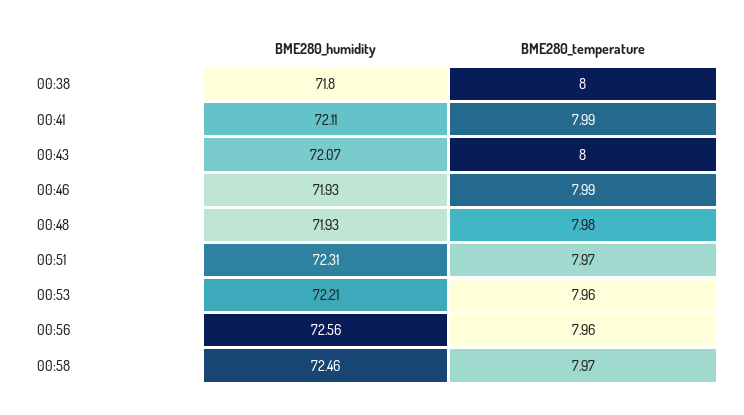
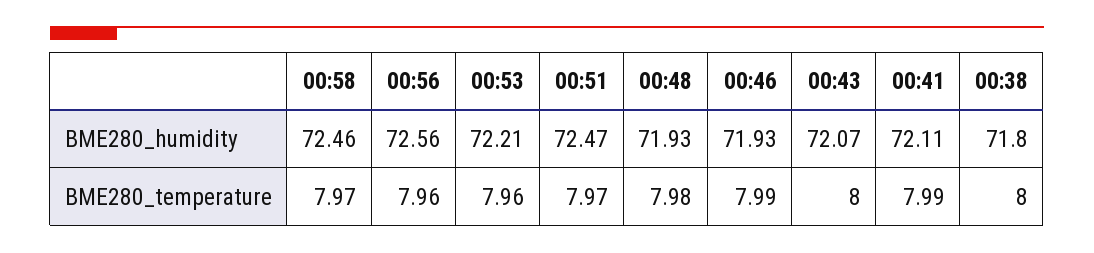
BME280_humidity, 00:51: 72.31 -> 72.47

